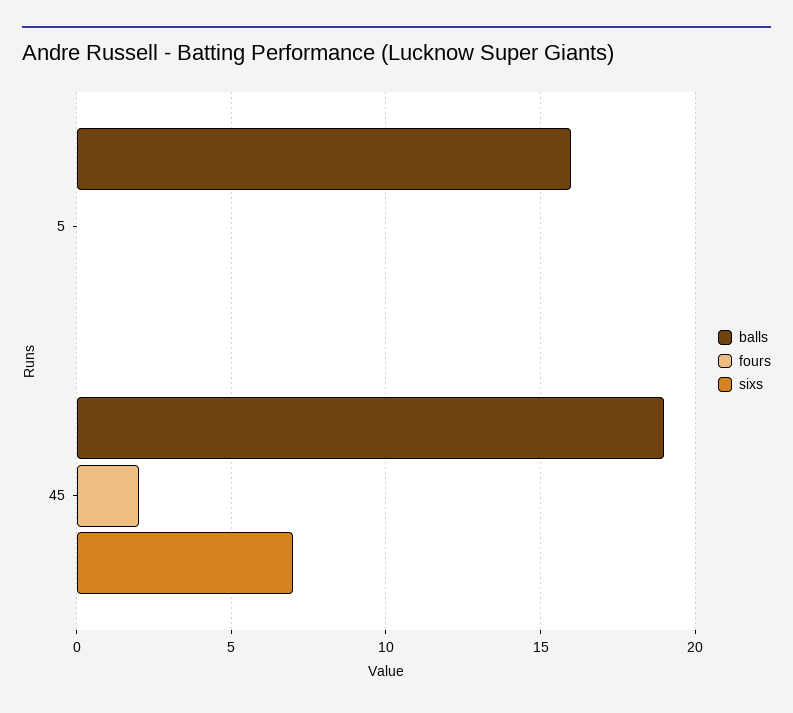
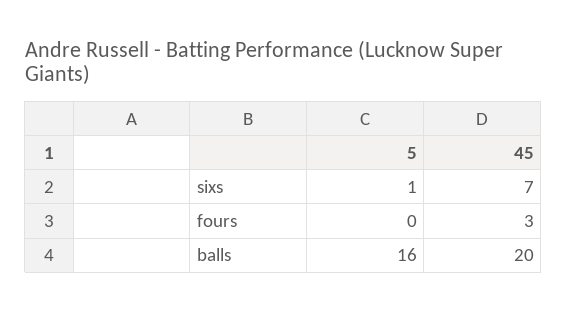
sixs, 5: 0 -> 1
balls, 45: 19 -> 20
fours, 45: 2 -> 3

